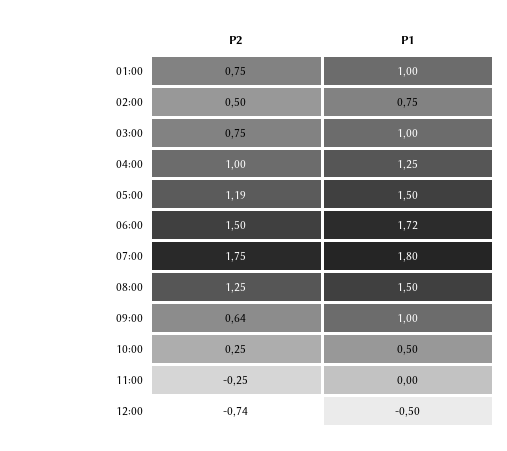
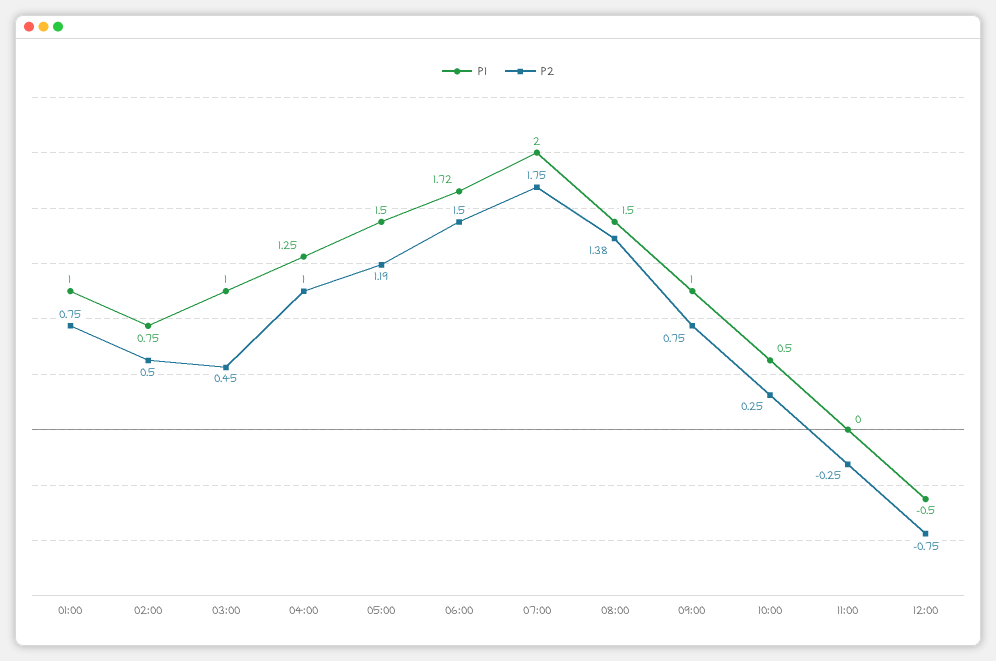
P2, 03:00: 0.75 -> 0.45
P1, 07:00: 1.8 -> 2
P2, 08:00: 1.25 -> 1.38
P2, 09:00: 0.64 -> 0.75
P2, 12:00: -0.74 -> -0.75

